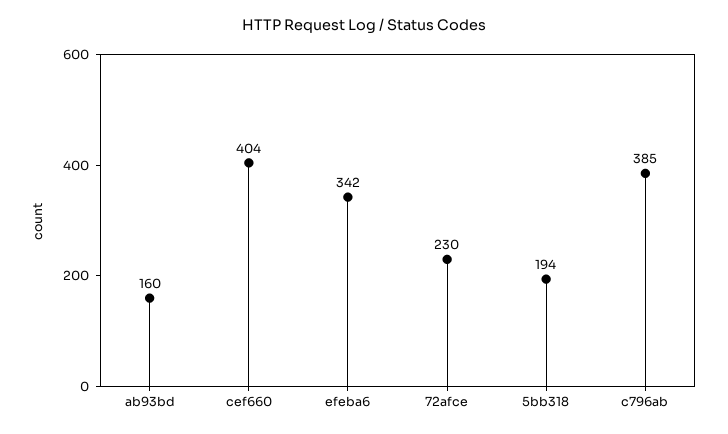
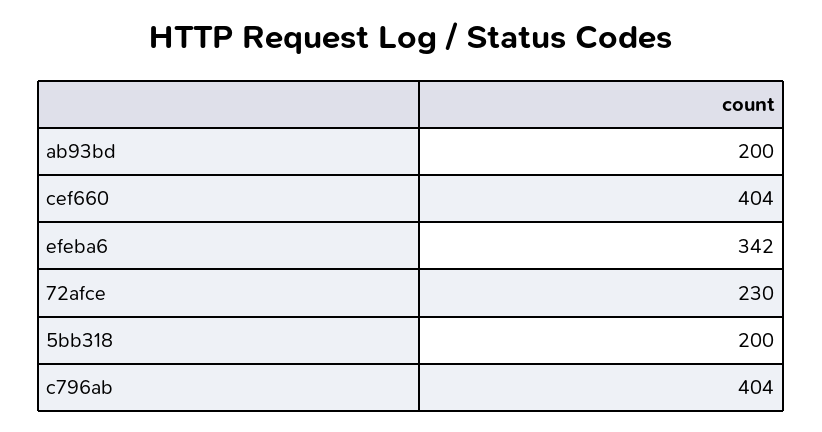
ab93bd: 160 -> 200
5bb318: 194 -> 200
c796ab: 385 -> 404

